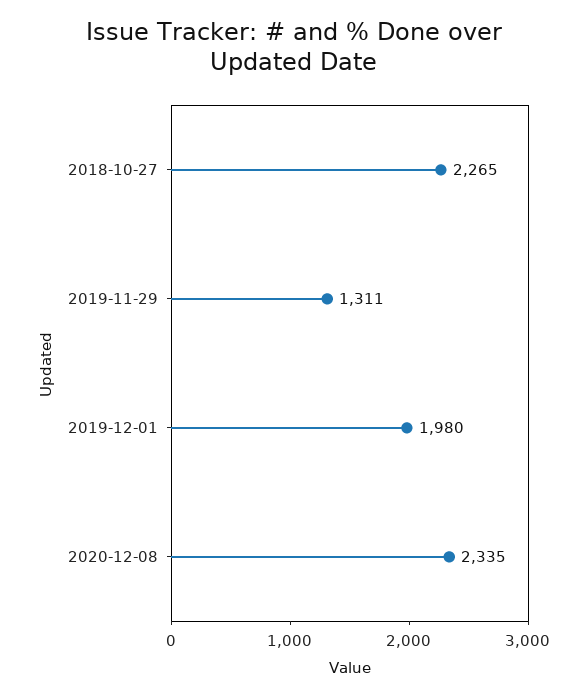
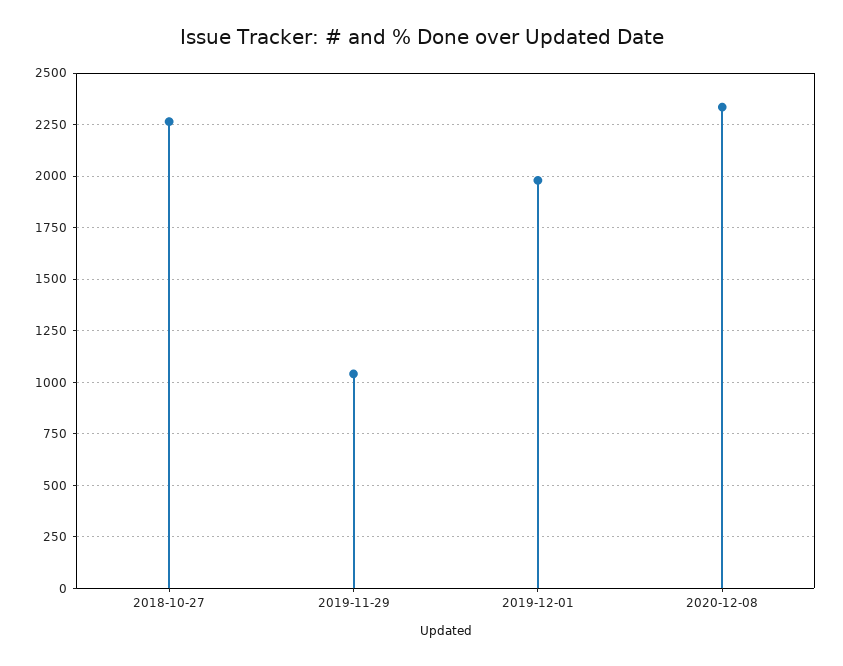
2019-11-29: 1311 -> 1050

